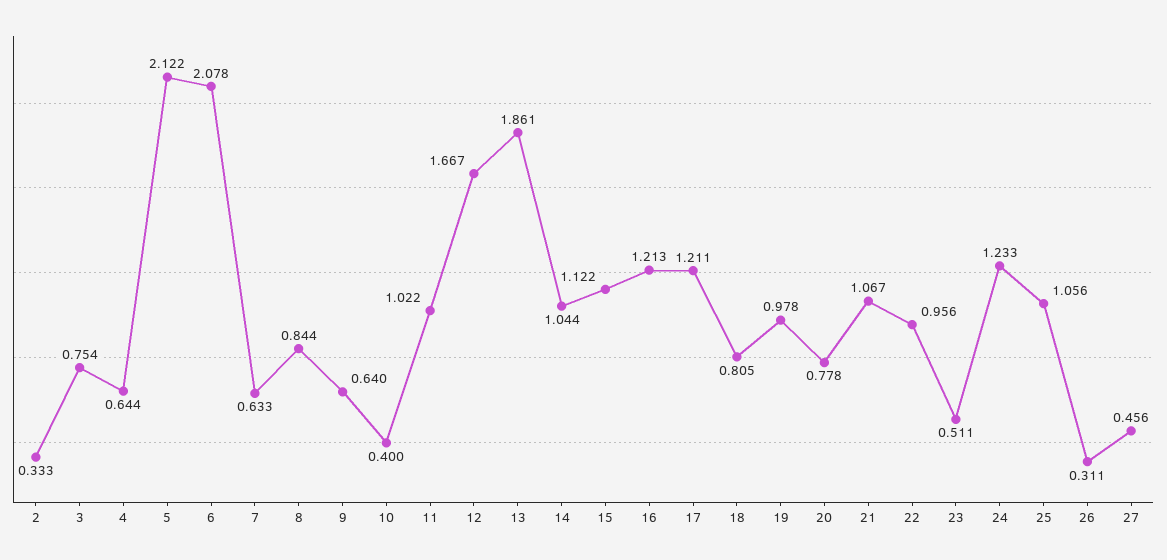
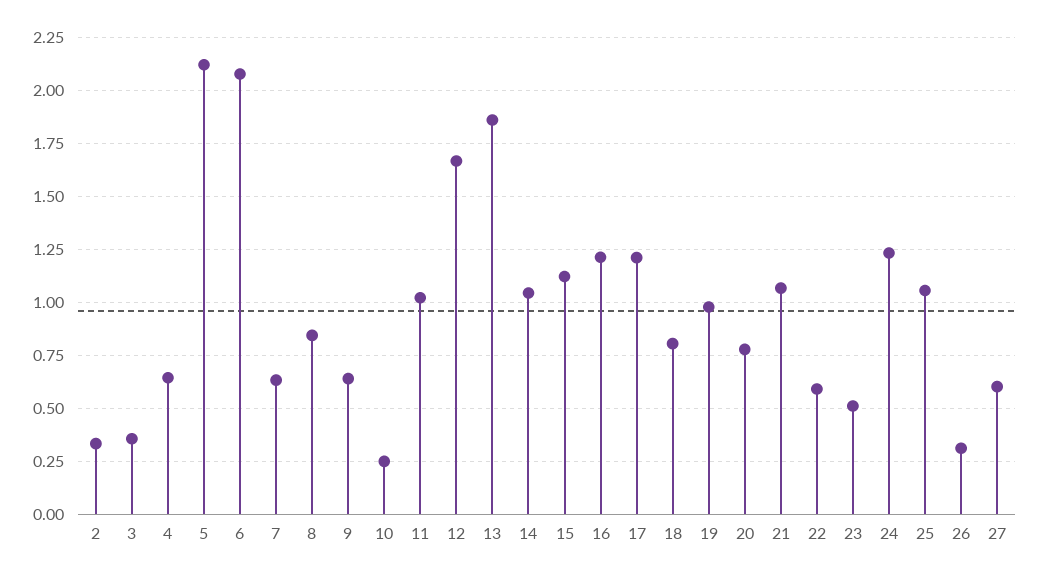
3: 0.754 -> 0.35
10: 0.4 -> 0.25
22: 0.956 -> 0.6
27: 0.456 -> 0.6

